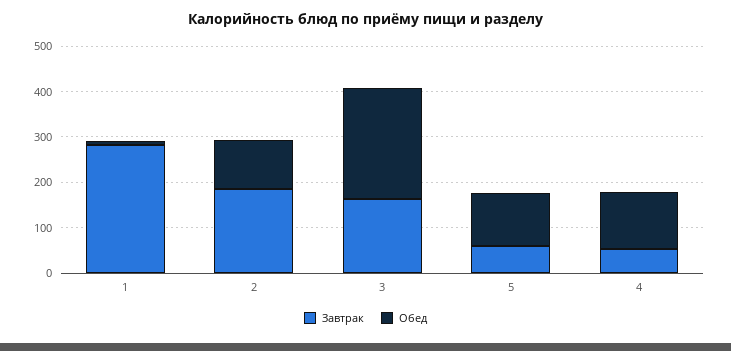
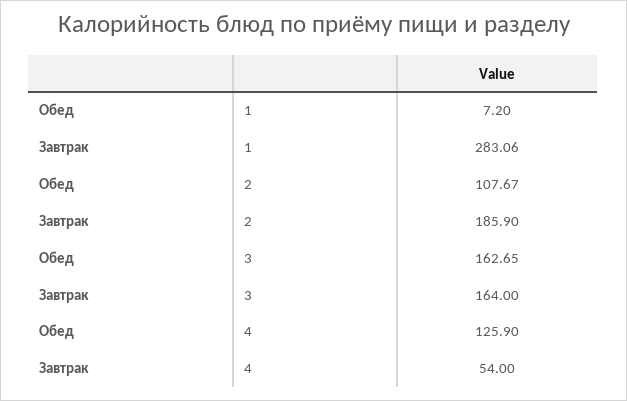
Обед, 3: 240 -> 162.65
Завтрак, 5: 60 -> none
Обед, 5: 120 -> none

